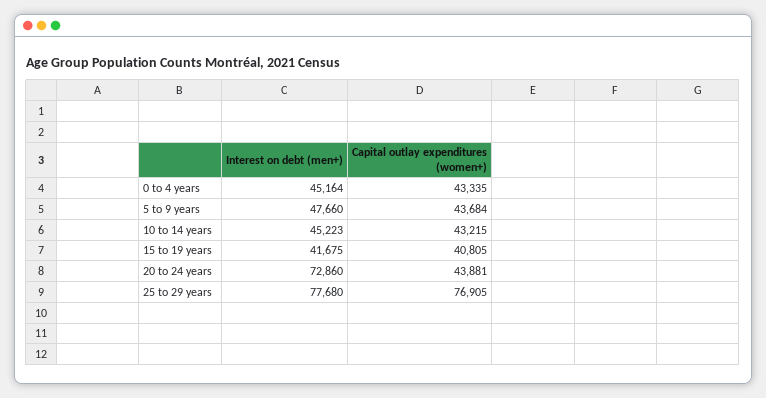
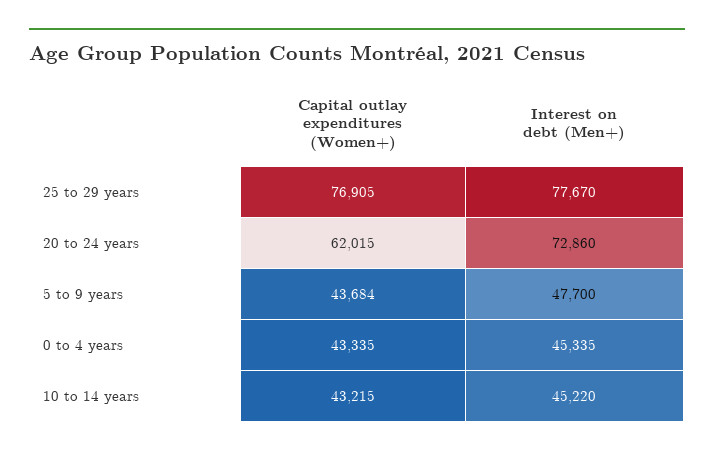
Interest on debt (men+), 0 to 4 years: 45164 -> 45335
Interest on debt (men+), 5 to 9 years: 47660 -> 47700
Interest on debt (men+), 10 to 14 years: 45223 -> 45220
Interest on debt (men+), 15 to 19 years: 41675 -> none
Capital outlay expenditures (women+), 15 to 19 years: 40805 -> none
Capital outlay expenditures (women+), 20 to 24 years: 43881 -> 62015
Interest on debt (men+), 25 to 29 years: 77680 -> 77670

